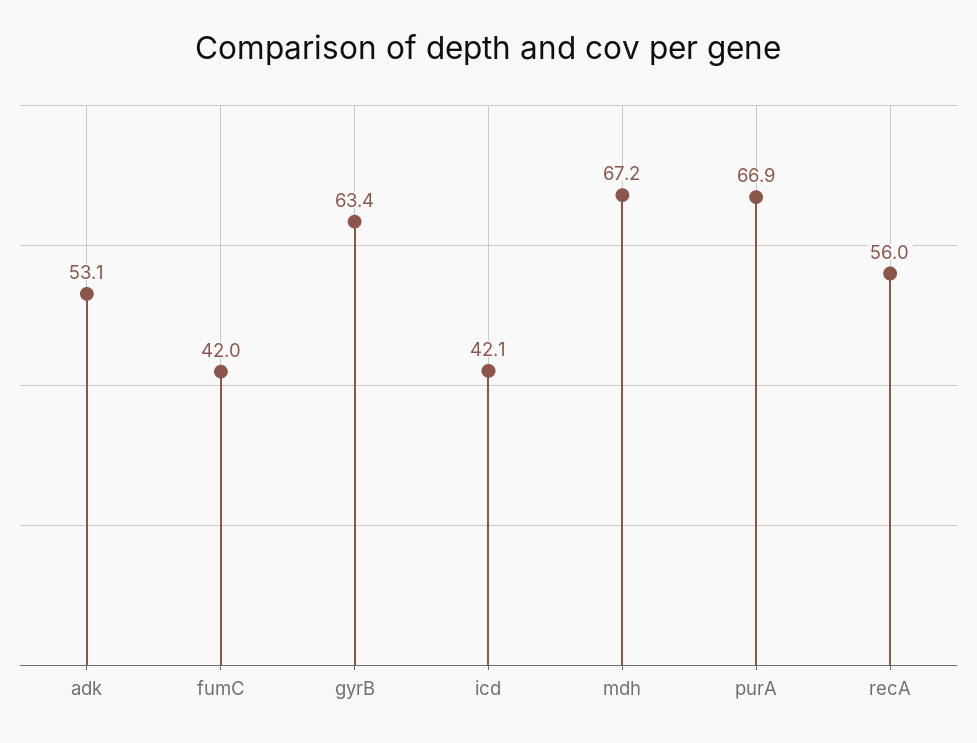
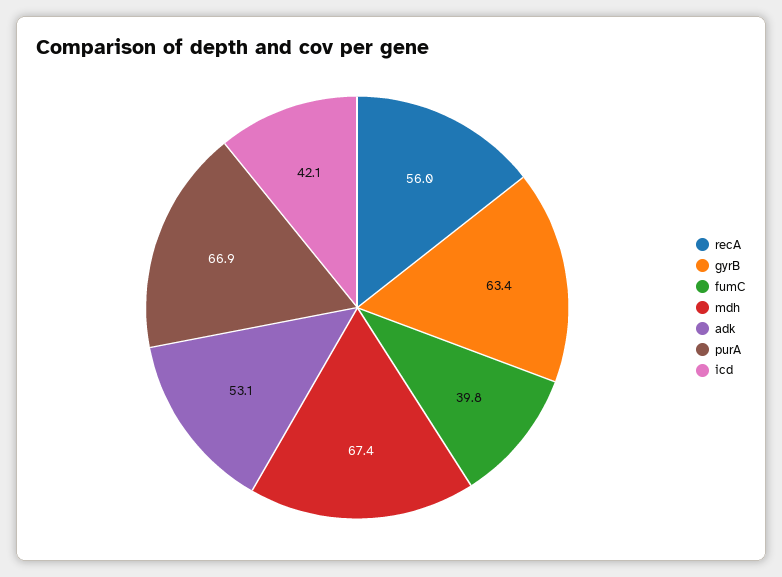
fumC: 42 -> 39.8
mdh: 67.2 -> 67.4

